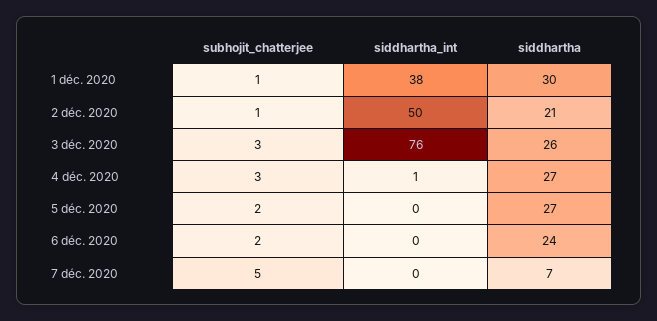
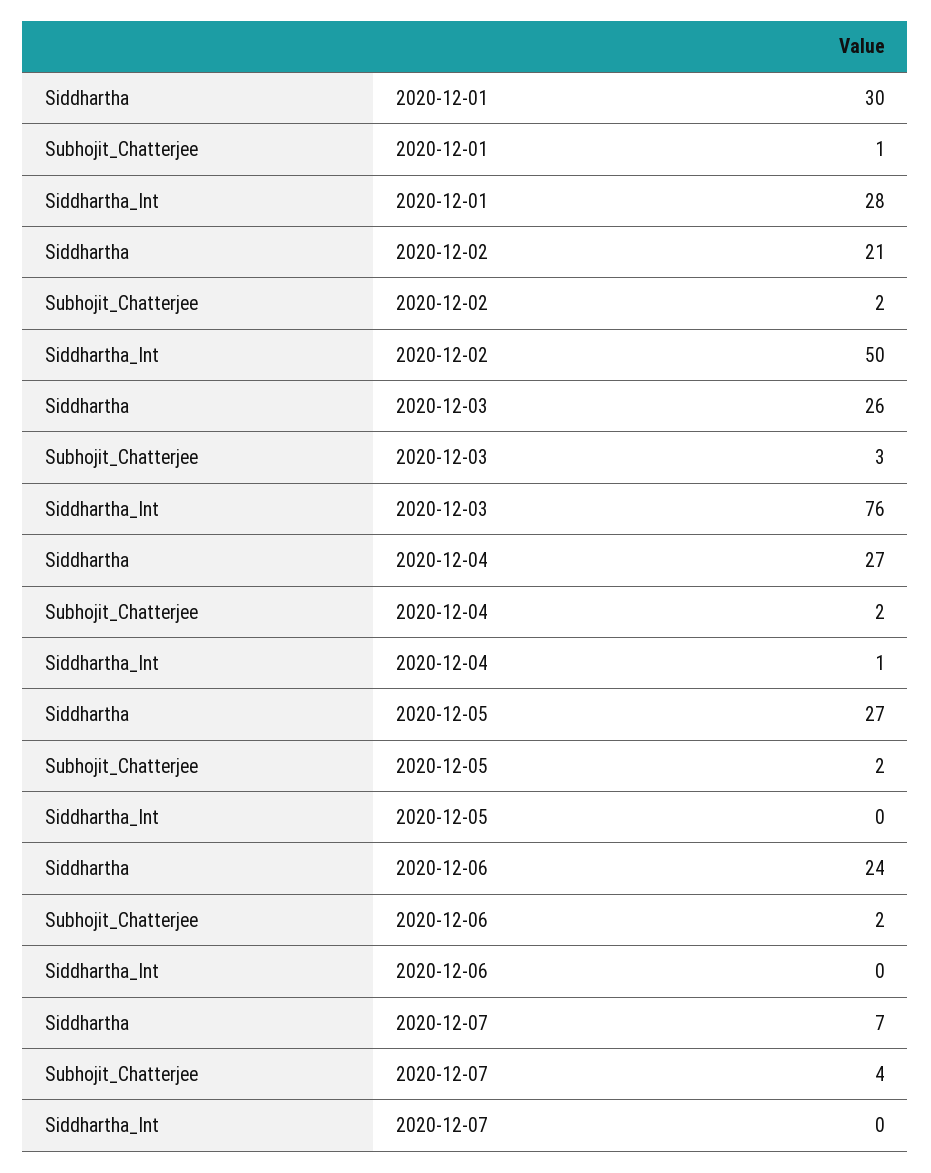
siddhartha_int, 1 déc. 2020: 38 -> 28
subhojit_chatterjee, 2 déc. 2020: 1 -> 2
subhojit_chatterjee, 4 déc. 2020: 3 -> 2
subhojit_chatterjee, 7 déc. 2020: 5 -> 4

